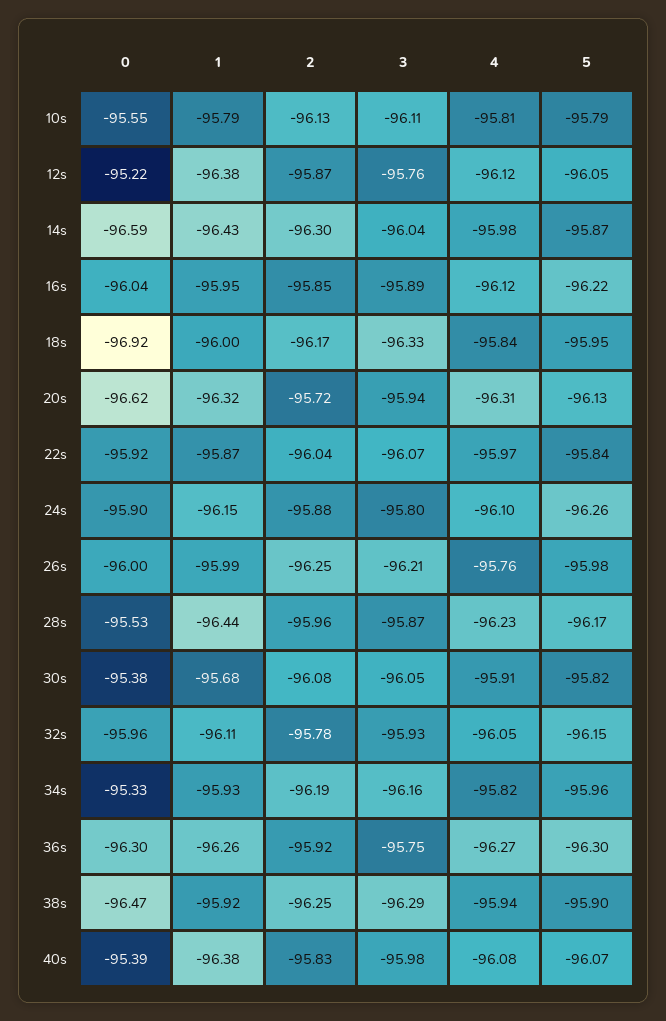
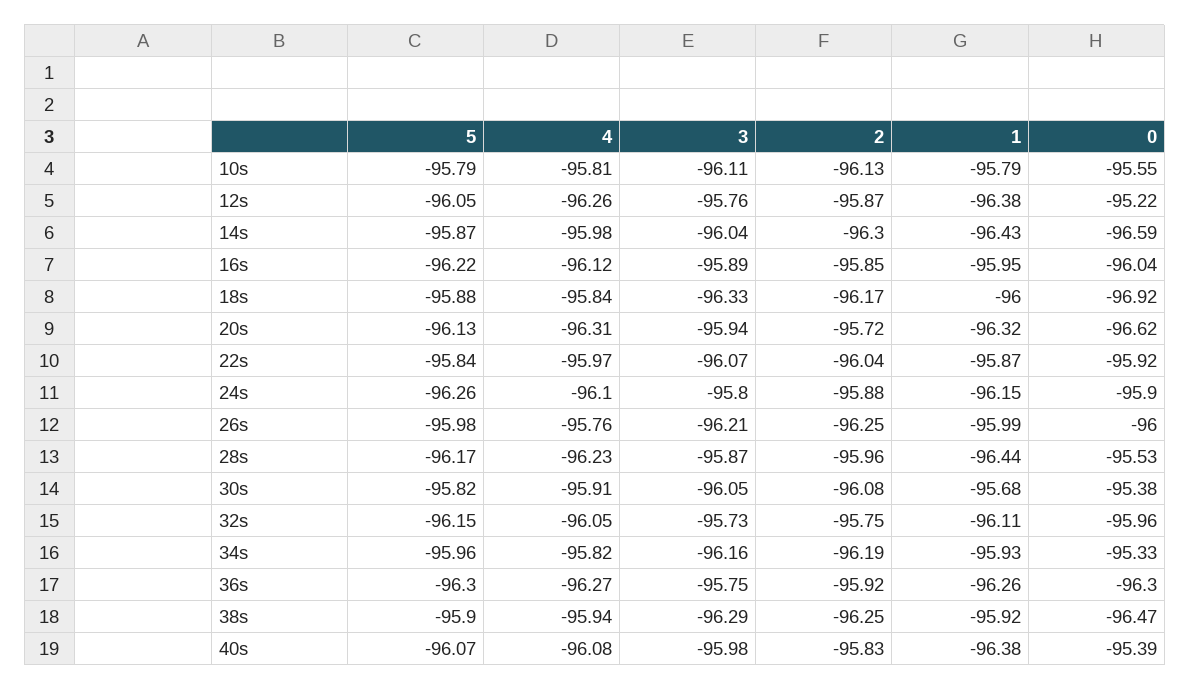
4, 12s: -96.12 -> -96.26
5, 18s: -95.95 -> -95.88
2, 32s: -95.78 -> -95.75
3, 32s: -95.93 -> -95.73

